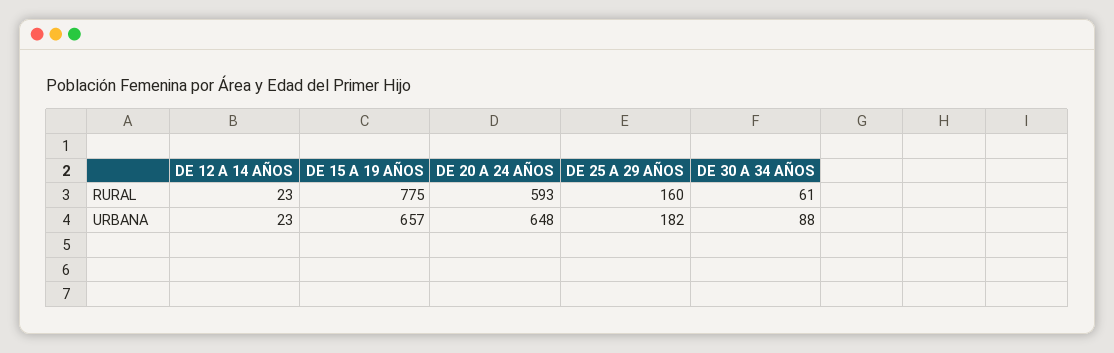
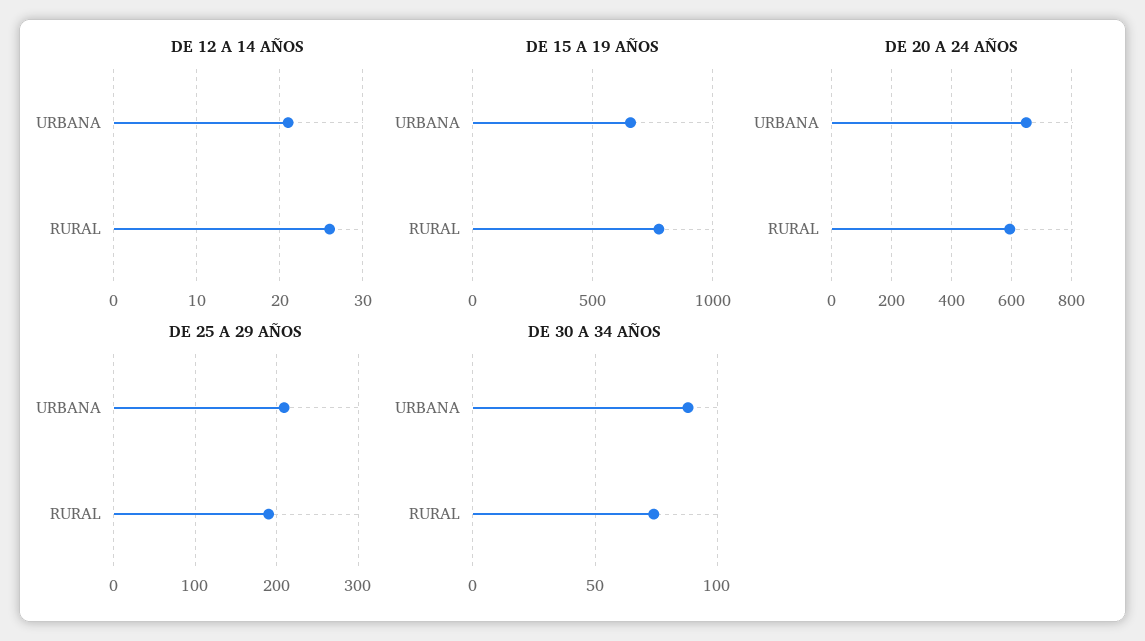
DE 12 A 14 AÑOS, RURAL: 23 -> 26
DE 25 A 29 AÑOS, RURAL: 160 -> 190
DE 30 A 34 AÑOS, RURAL: 61 -> 75
DE 12 A 14 AÑOS, URBANA: 23 -> 21
DE 25 A 29 AÑOS, URBANA: 182 -> 210

